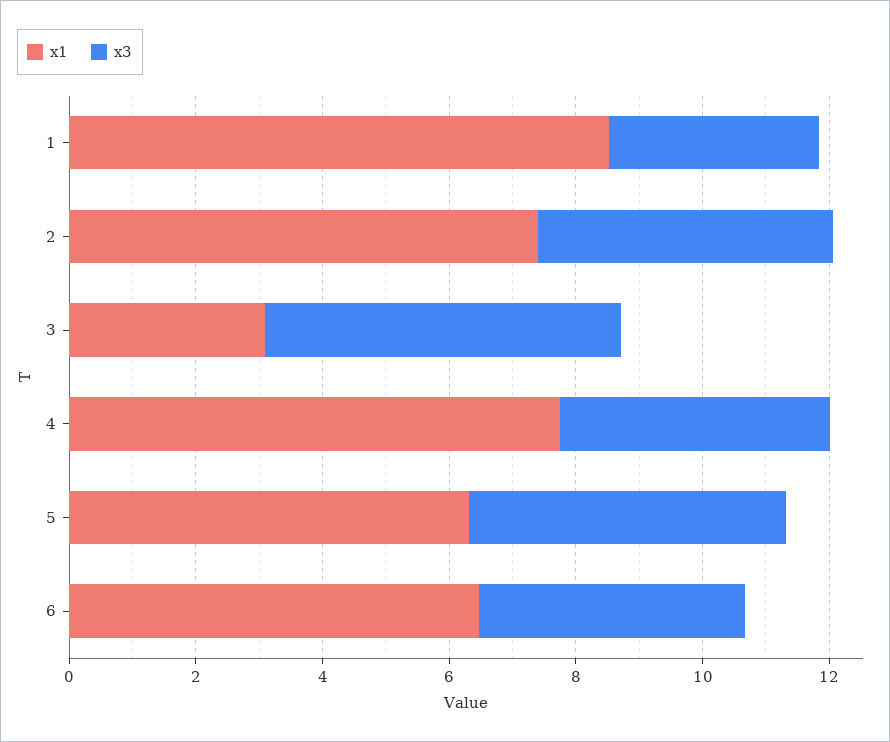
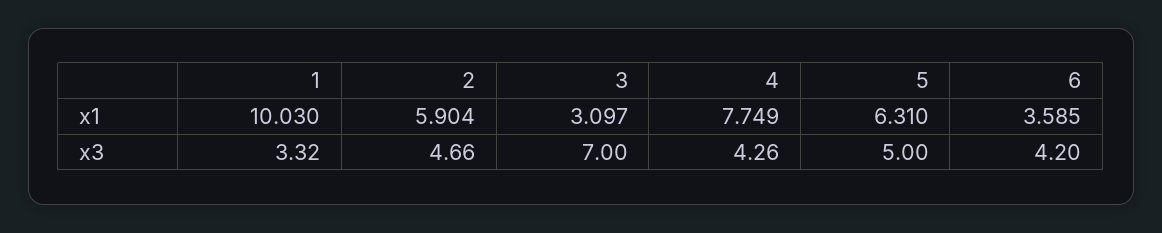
x1, 1: 8.5 -> 10.03
x1, 2: 7.5 -> 5.904
x3, 3: 5.5 -> 7
x1, 6: 6.5 -> 3.585

